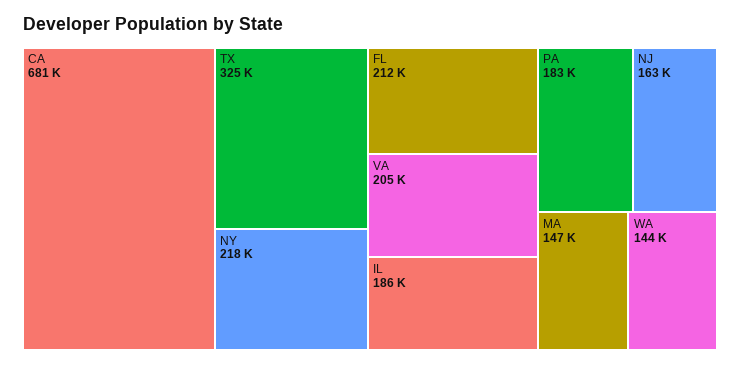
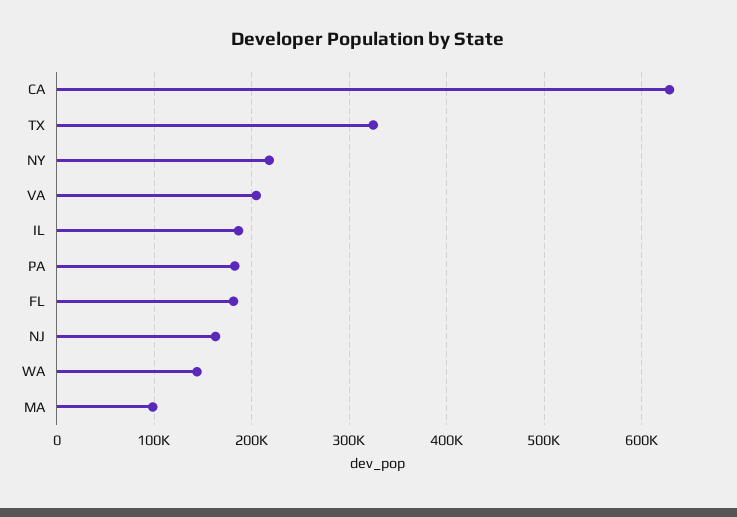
CA: 681000 -> 630000
FL: 212000 -> 180000
MA: 147000 -> 100000

